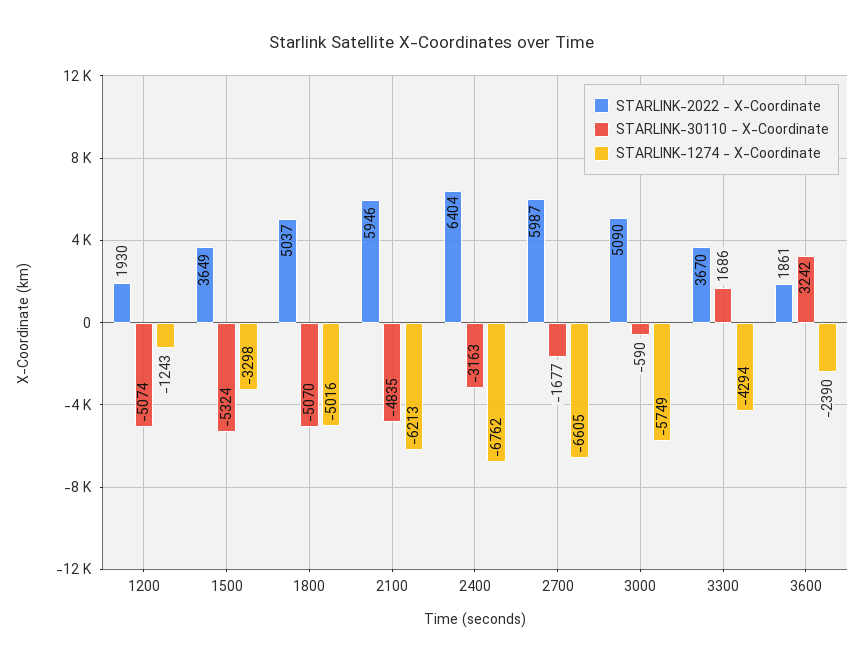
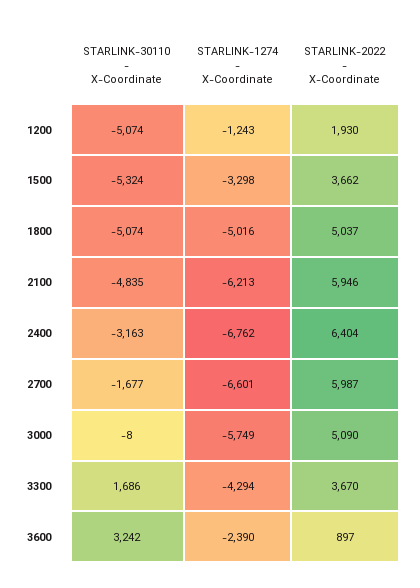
STARLINK-2022 - X-Coordinate, 1500: 3649 -> 3662
STARLINK-30110 - X-Coordinate, 1800: -5070 -> -5074
STARLINK-1274 - X-Coordinate, 2700: -6605 -> -6601
STARLINK-30110 - X-Coordinate, 3000: -590 -> -8
STARLINK-2022 - X-Coordinate, 3600: 1861 -> 897

